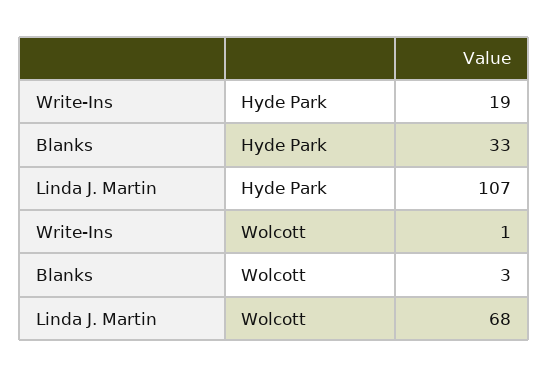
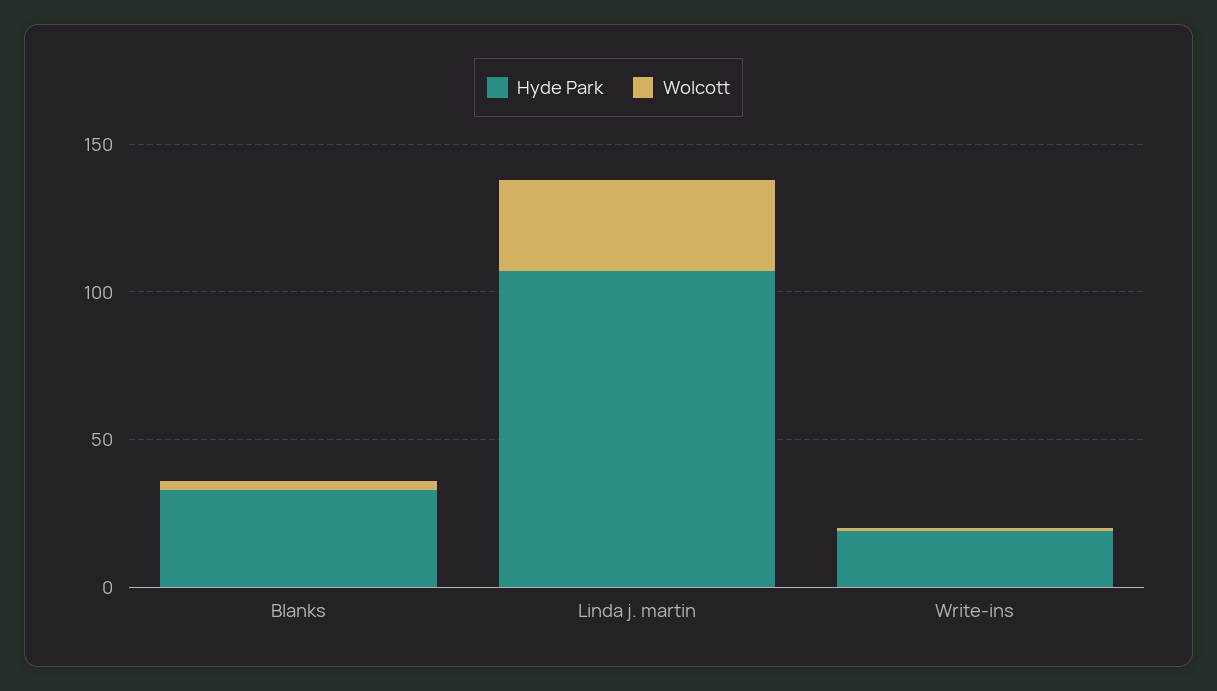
Wolcott, Linda J. Martin: 68 -> 30

